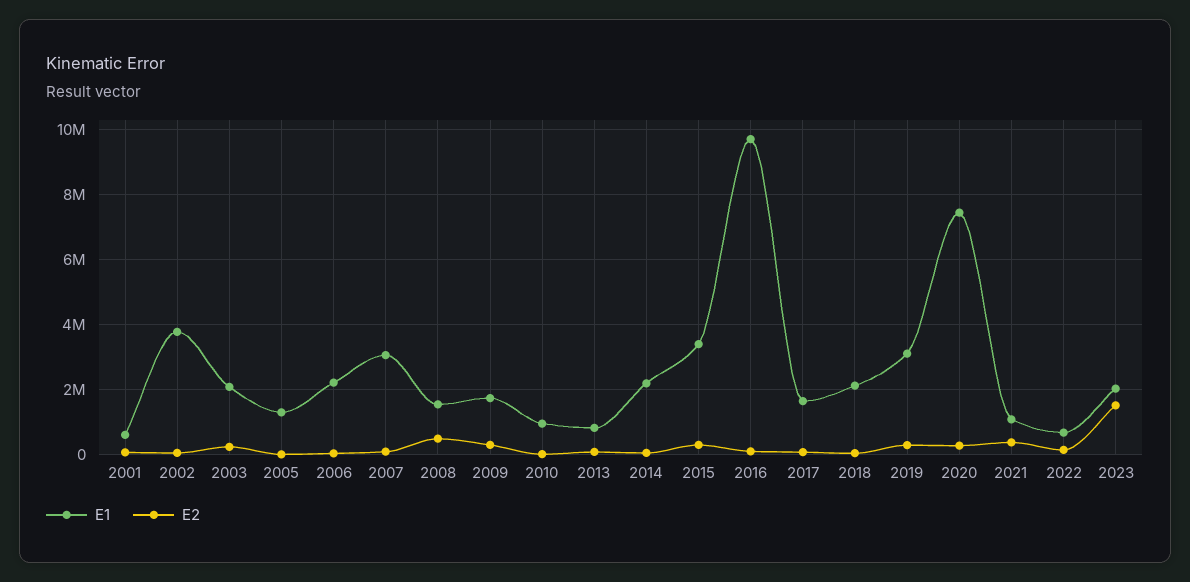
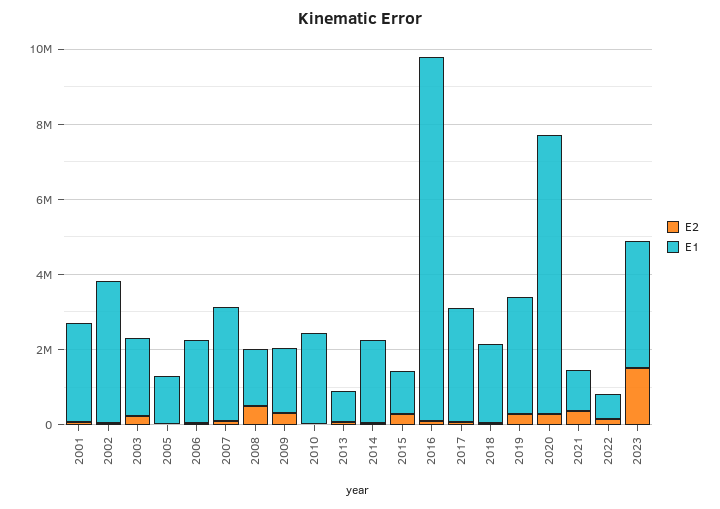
E1, 2001: 600000 -> 2500000
E1, 2010: 1000000 -> 2500000
E1, 2015: 3400000 -> 1000000
E1, 2017: 1600000 -> 3000000
E1, 2023: 2000000 -> 3500000

